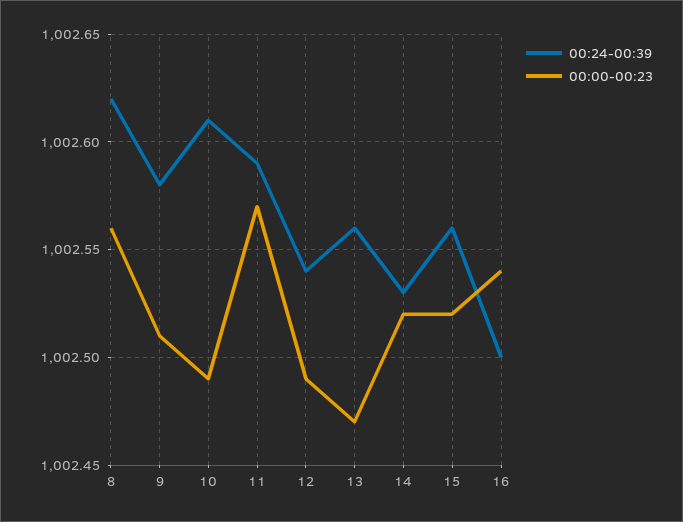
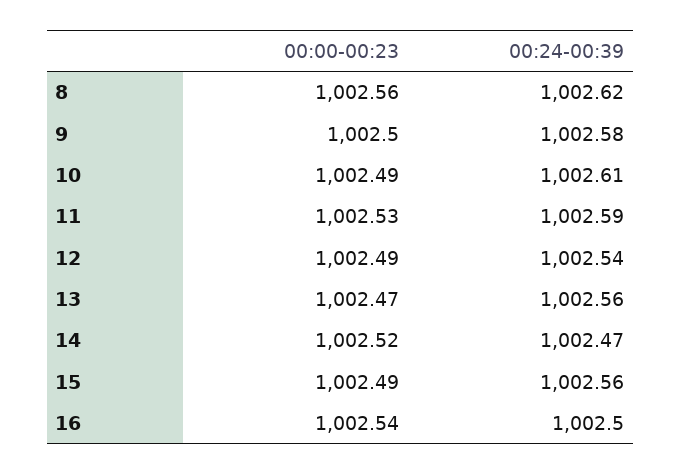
00:00-00:23, 9: 1002.51 -> 1002.5
00:00-00:23, 11: 1002.57 -> 1002.53
00:24-00:39, 14: 1002.53 -> 1002.47
00:00-00:23, 15: 1002.52 -> 1002.49

